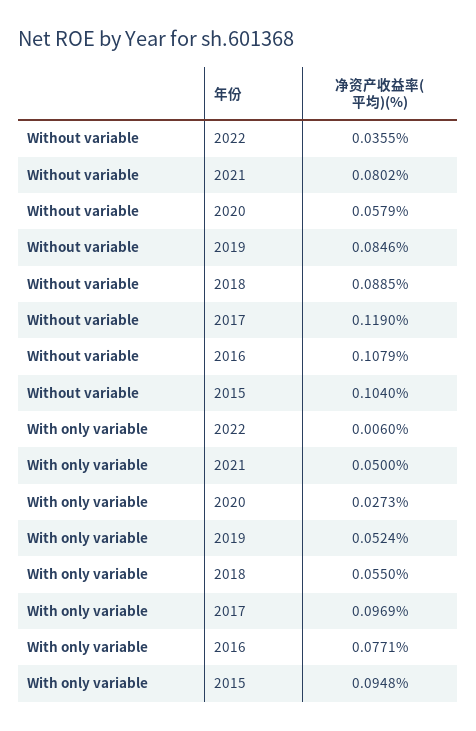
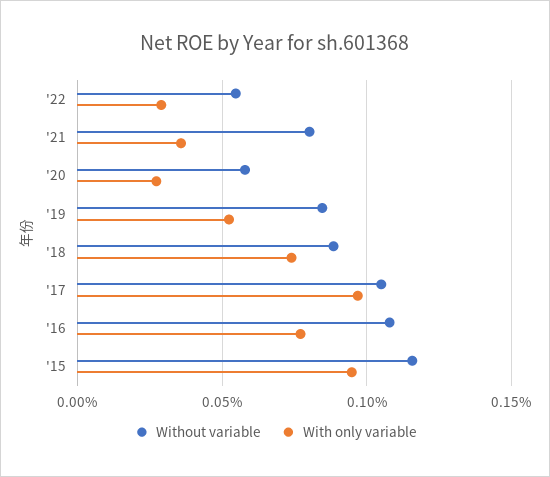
Without variable, 2022: 0.0355 -> 0.055
Without variable, 2017: 0.119 -> 0.105
Without variable, 2015: 0.104 -> 0.115
With only variable, 2022: 0.006 -> 0.03
With only variable, 2021: 0.05 -> 0.035
With only variable, 2018: 0.055 -> 0.075

